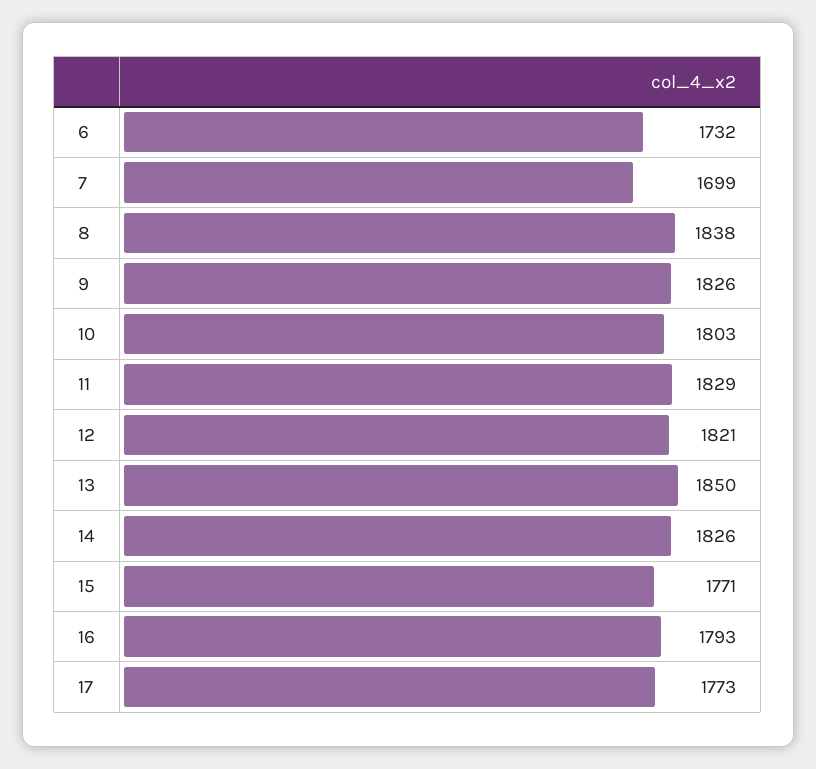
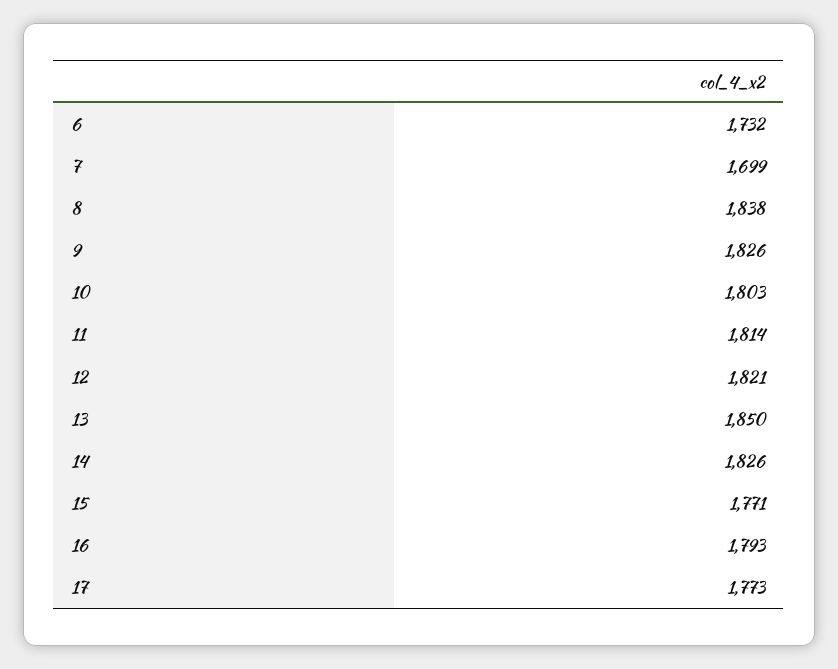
11: 1829 -> 1814

